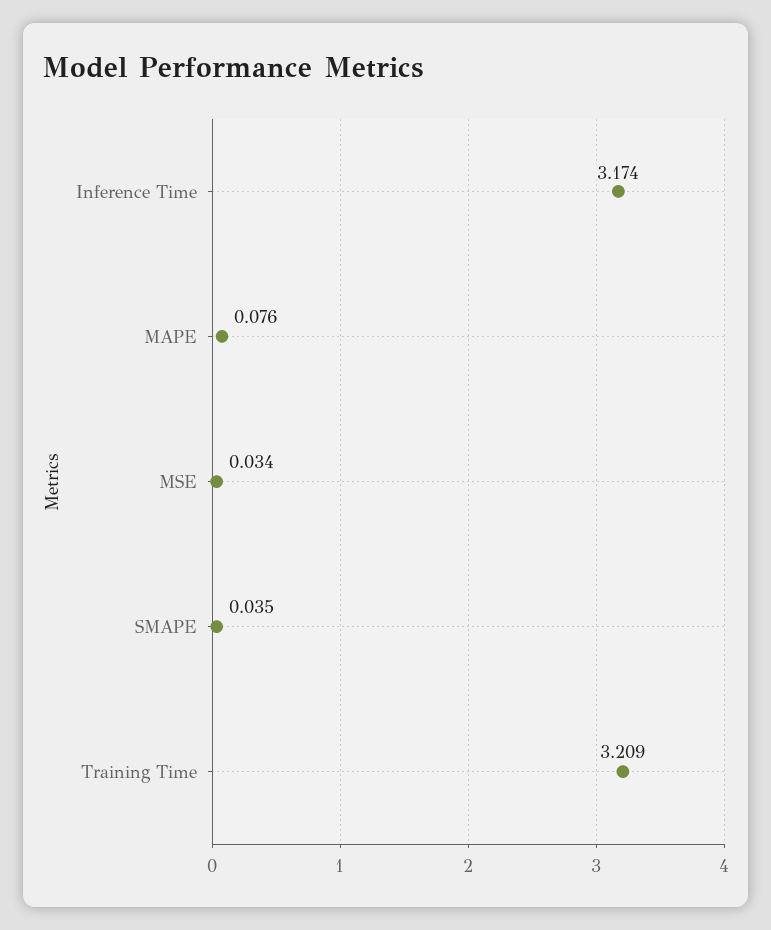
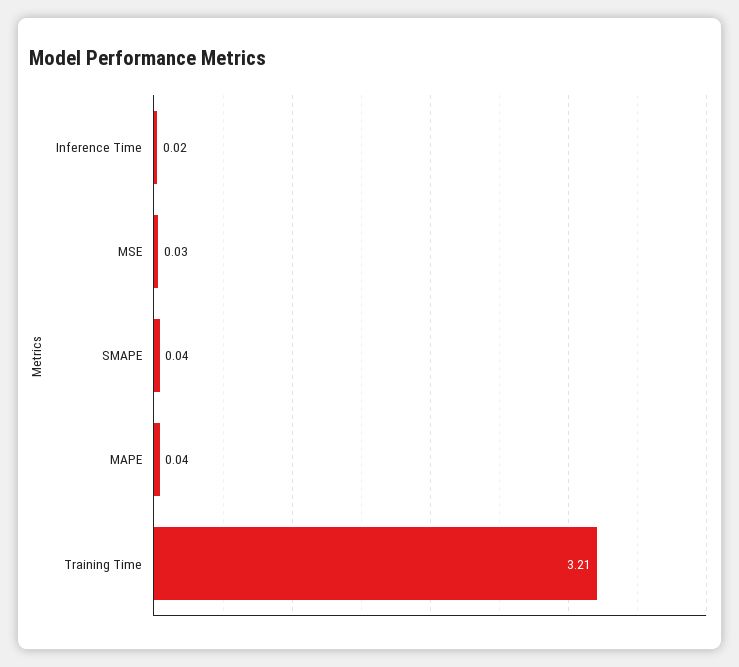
Inference Time: 3.174 -> 0.02
MAPE: 0.076 -> 0.04

